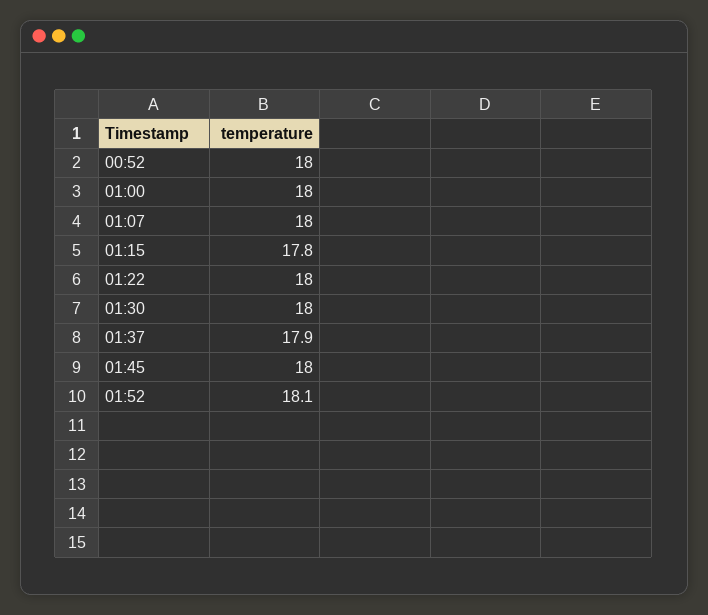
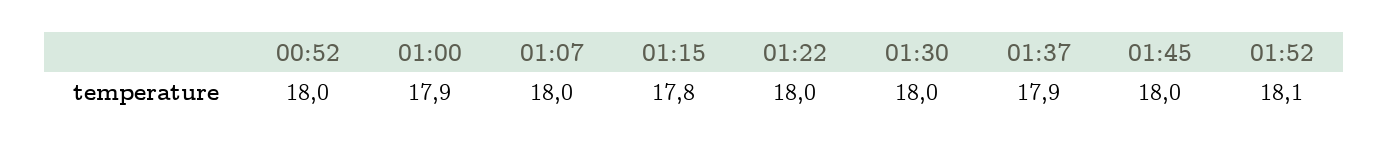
01:00: 18 -> 17.9

